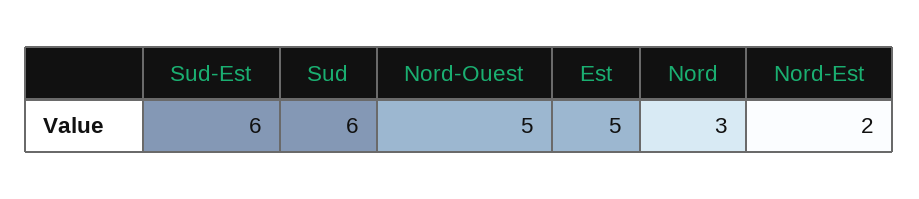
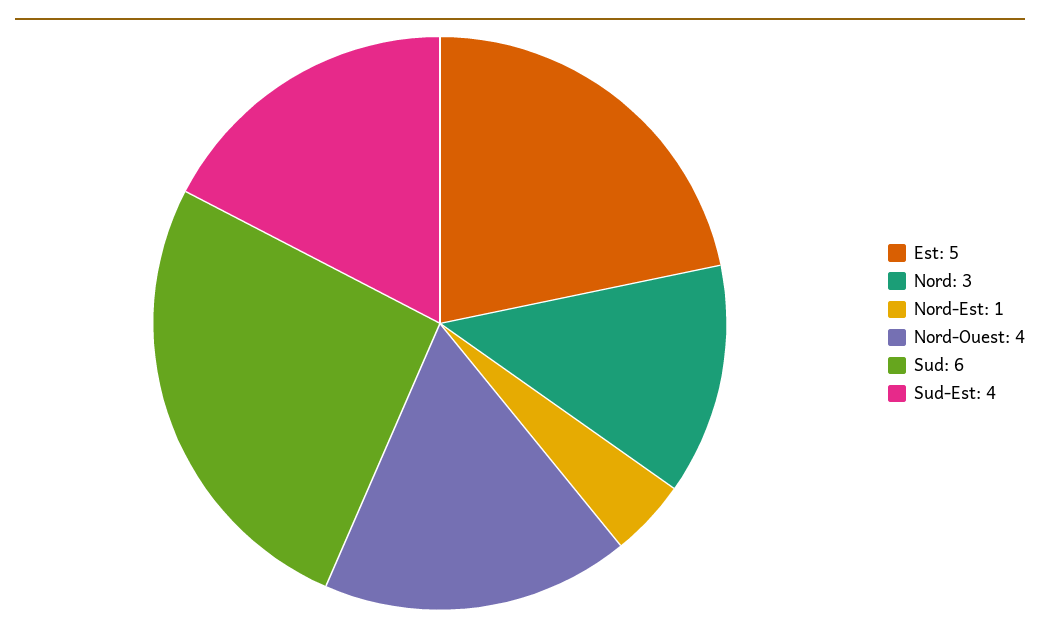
Sud-Est: 6 -> 4
Nord-Ouest: 5 -> 4
Nord-Est: 2 -> 1

